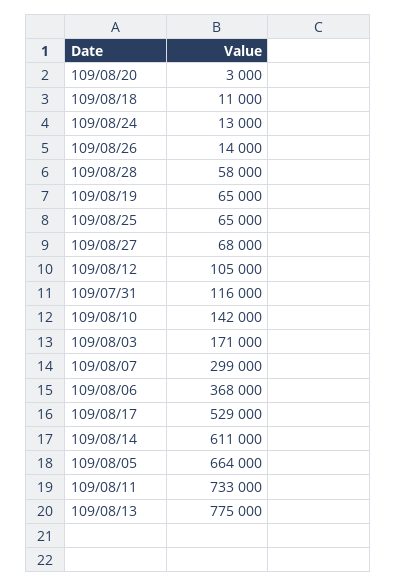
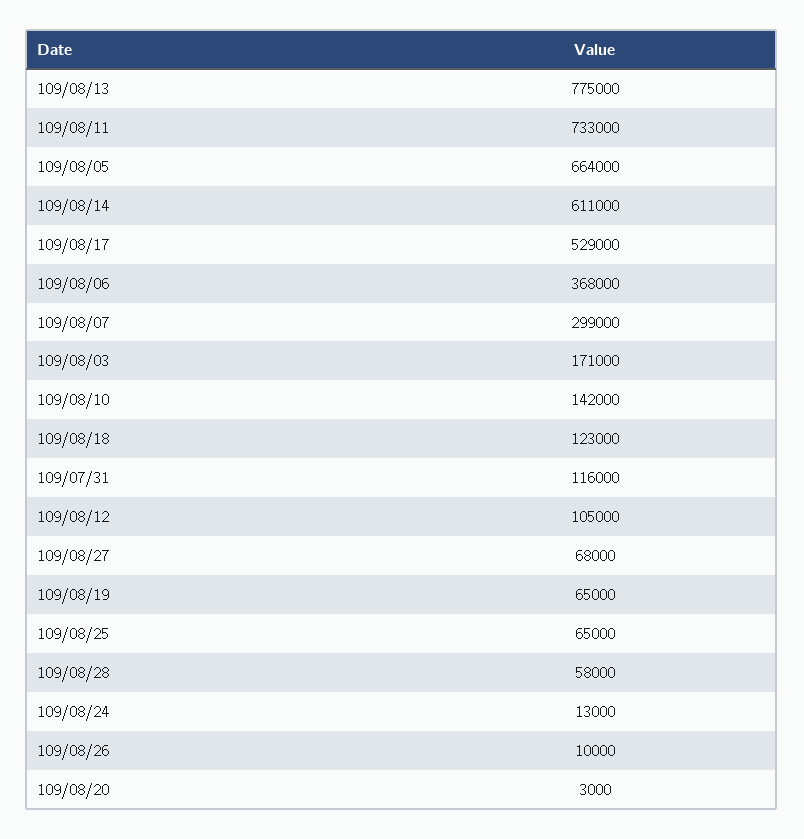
109/08/18: 11000 -> 123000
109/08/26: 14000 -> 10000

